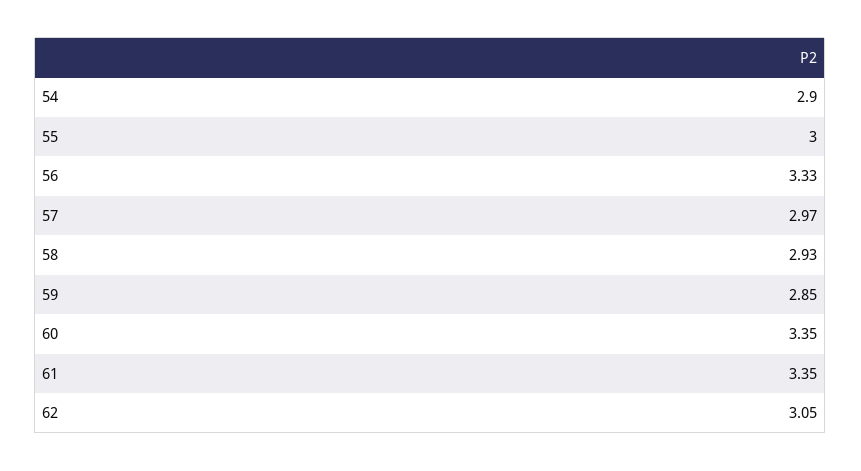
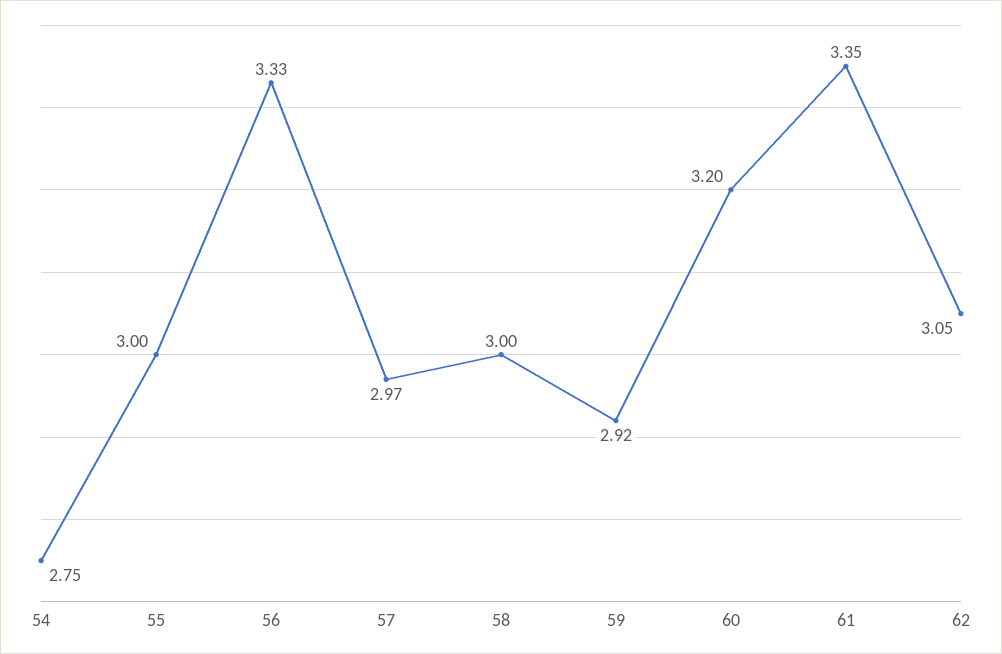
54: 2.9 -> 2.75
58: 2.93 -> 3
59: 2.85 -> 2.92
60: 3.35 -> 3.2

